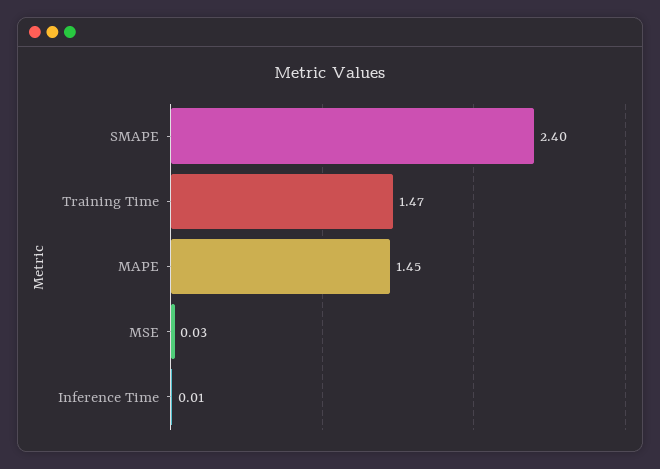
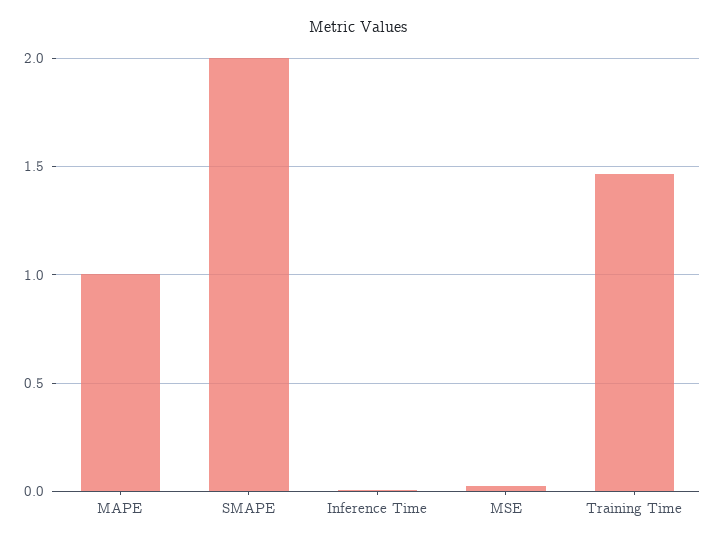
SMAPE: 2.4 -> 2
MAPE: 1.45 -> 1

